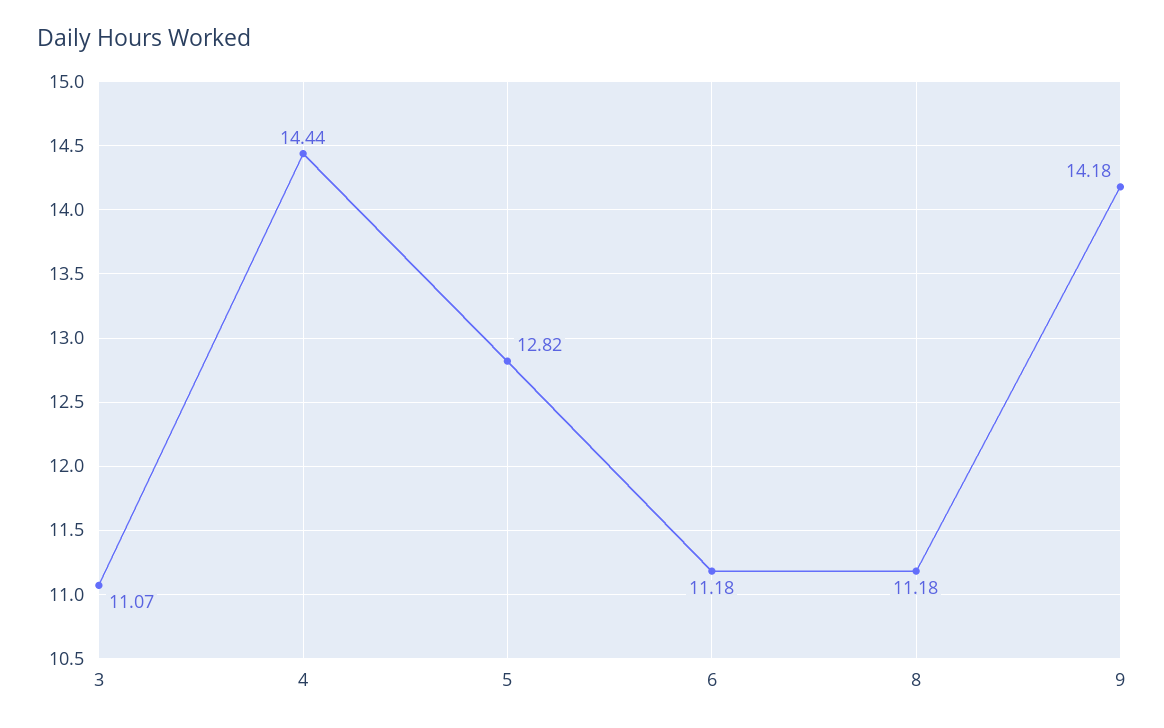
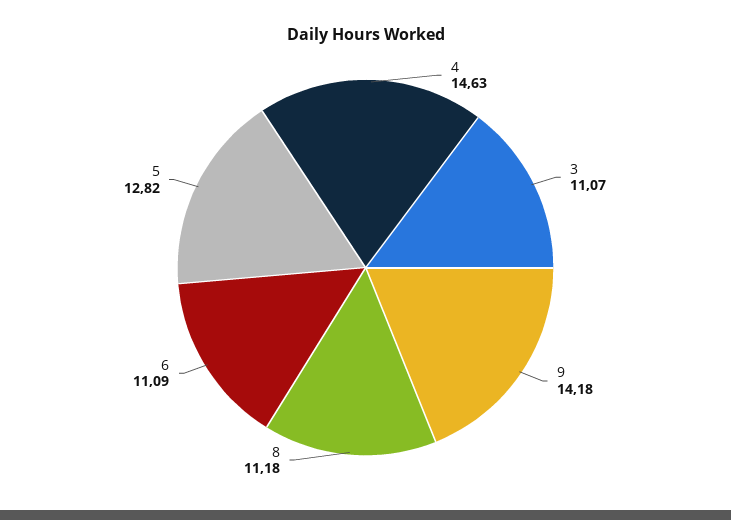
4: 14.44 -> 14.63
6: 11.18 -> 11.09

